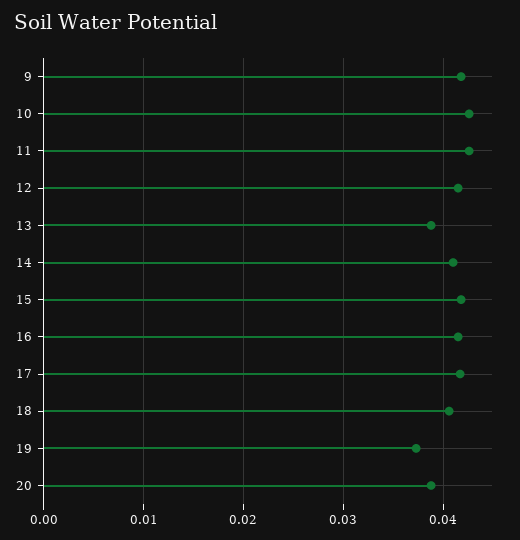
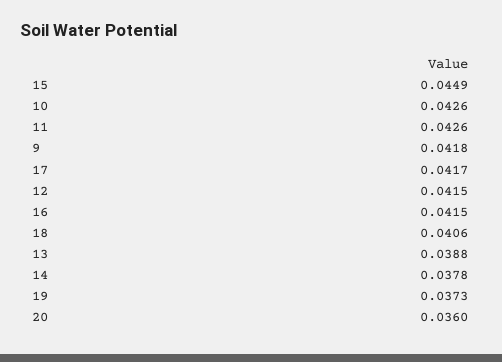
14: 0.041 -> 0.0378
15: 0.042 -> 0.0449
20: 0.039 -> 0.036

